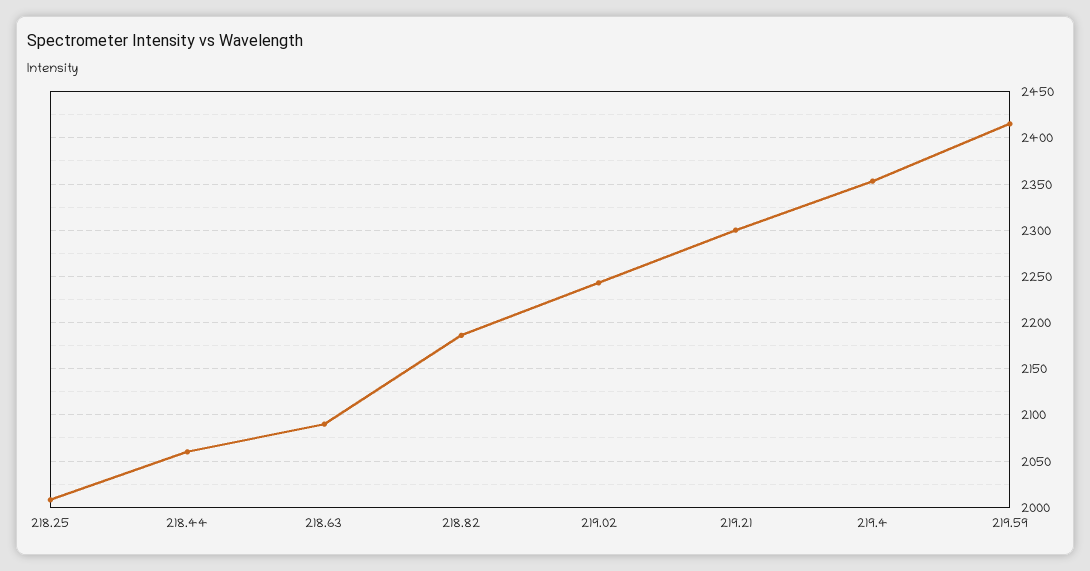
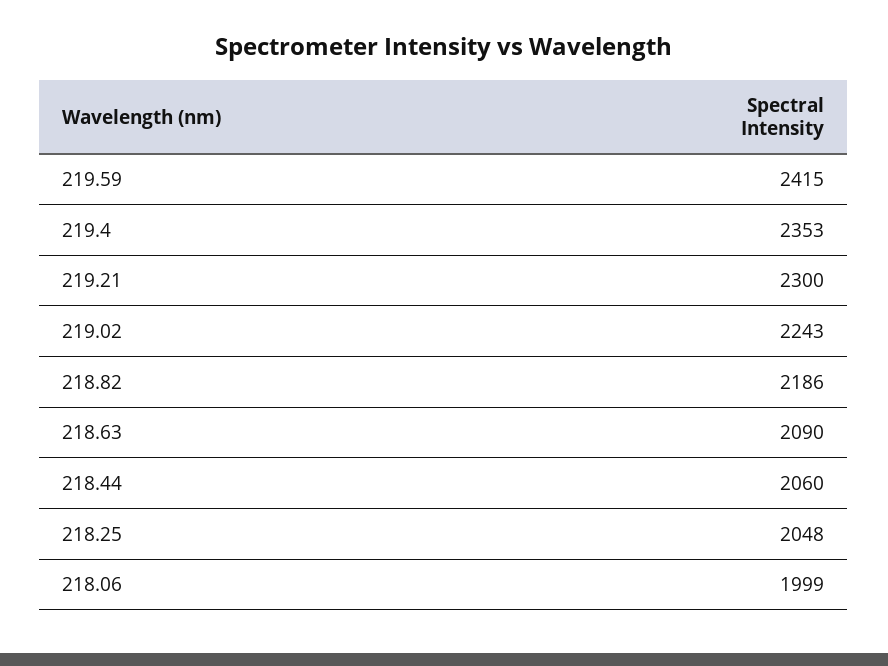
218.25: 2010 -> 2048
218.06: none -> 1999

